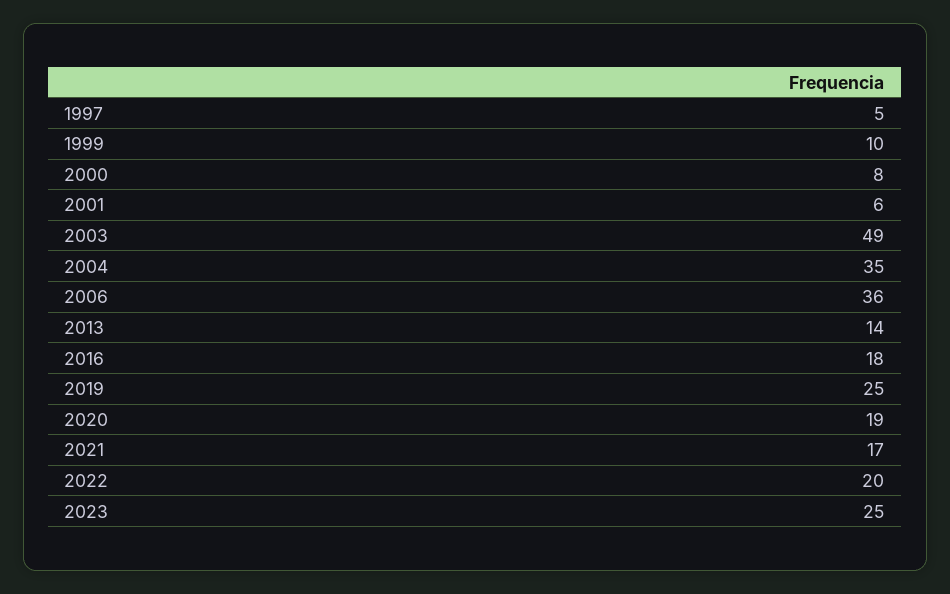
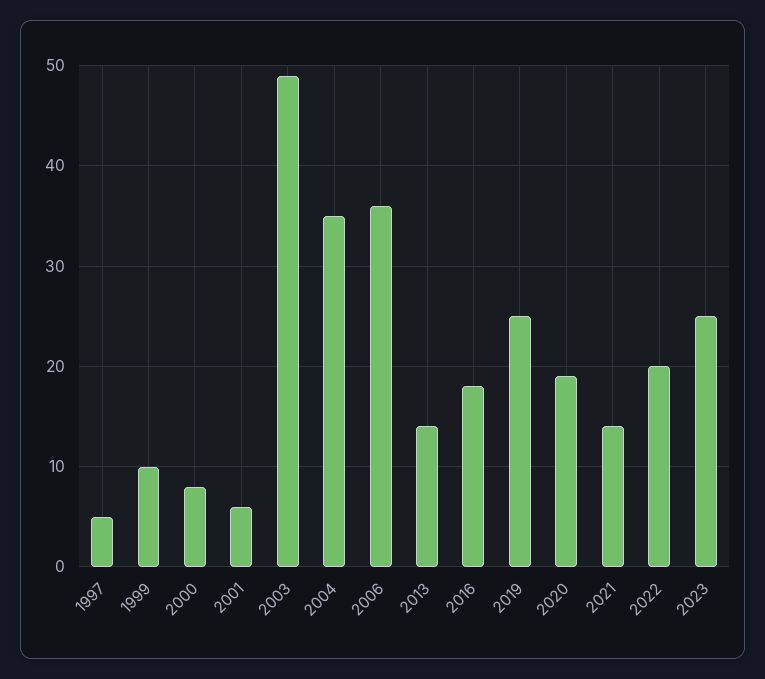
2021: 17 -> 14

